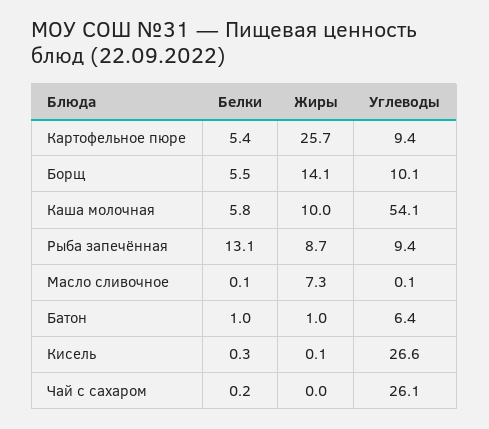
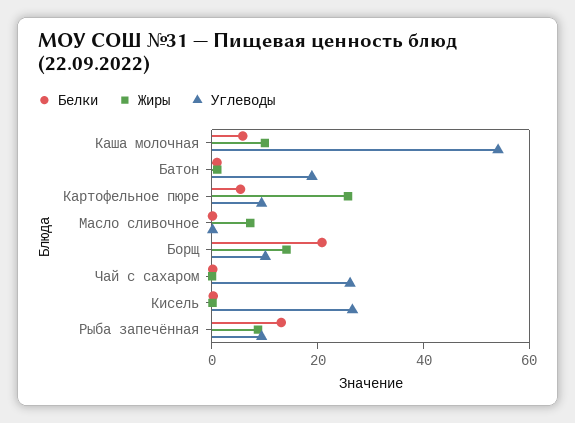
Белки, Борщ: 5.5 -> 20
Углеводы, Батон: 6.4 -> 20

